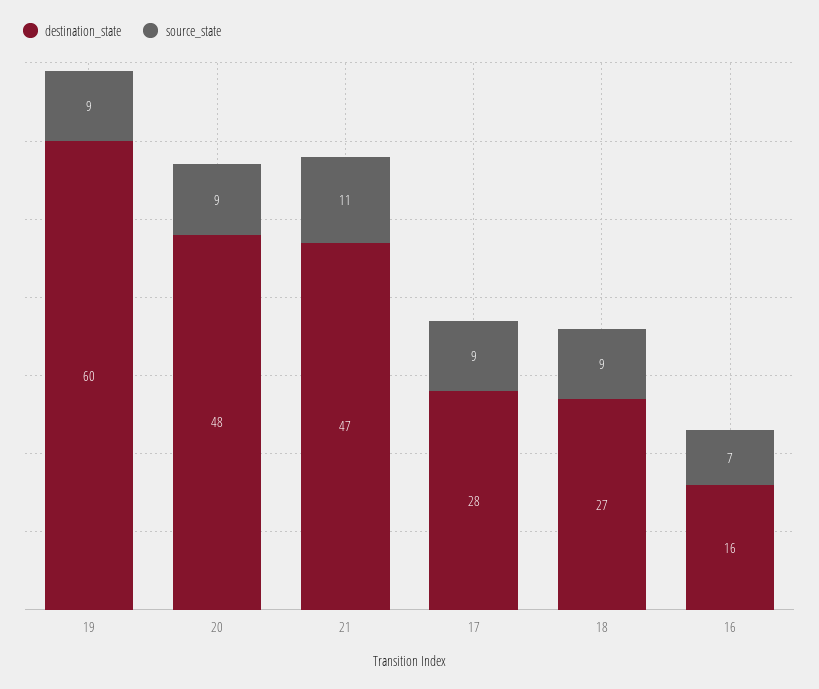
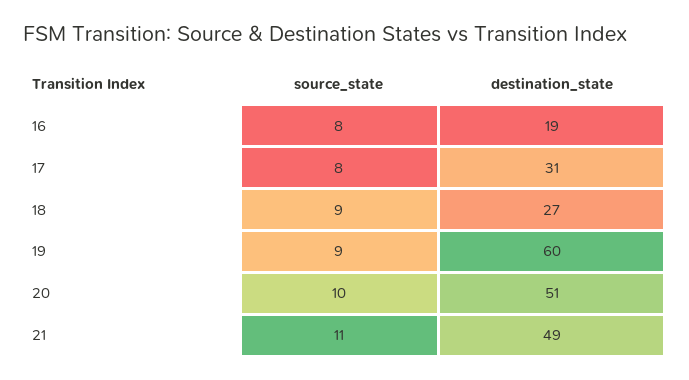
destination_state, 20: 48 -> 51
source_state, 20: 9 -> 10
destination_state, 21: 47 -> 49
destination_state, 17: 28 -> 31
source_state, 17: 9 -> 8
destination_state, 16: 16 -> 19
source_state, 16: 7 -> 8

